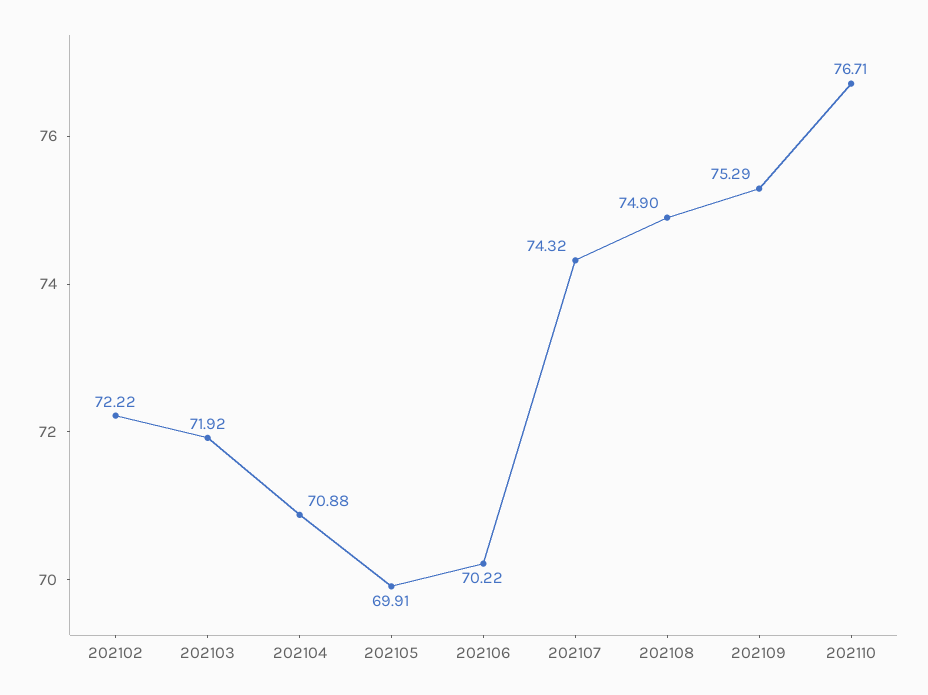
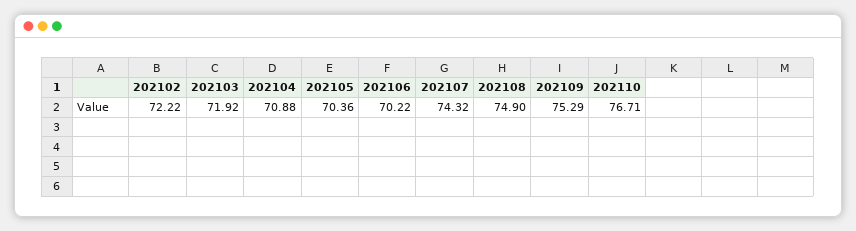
202105: 69.91 -> 70.36

